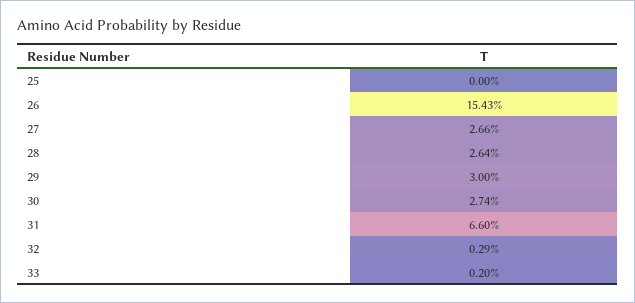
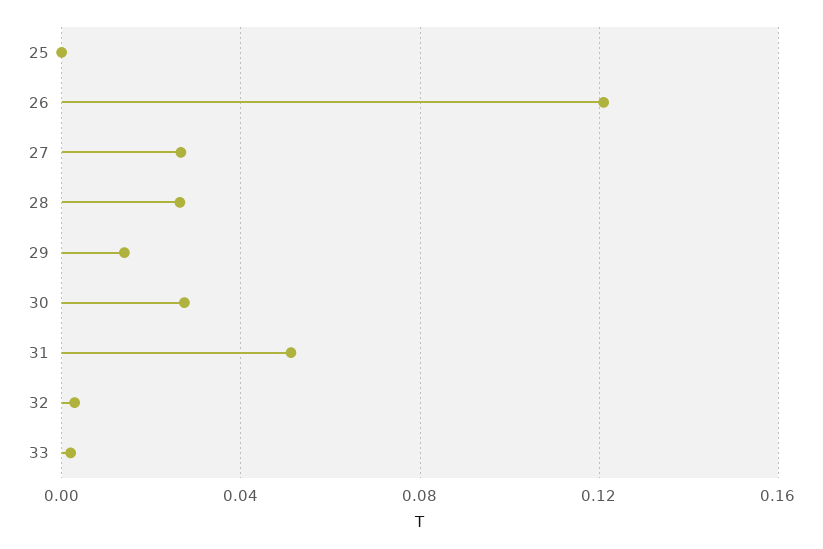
26: 0.1543 -> 0.12
29: 0.03 -> 0.015
31: 0.066 -> 0.05

